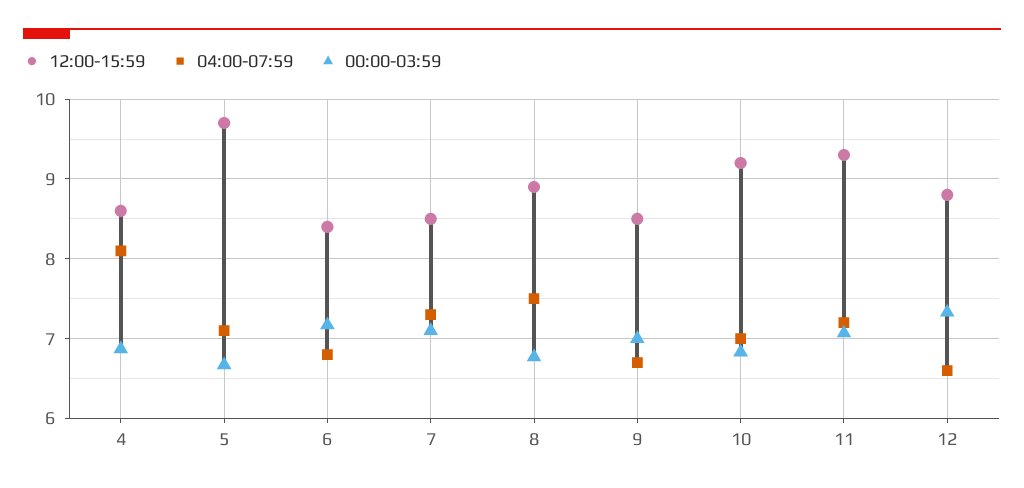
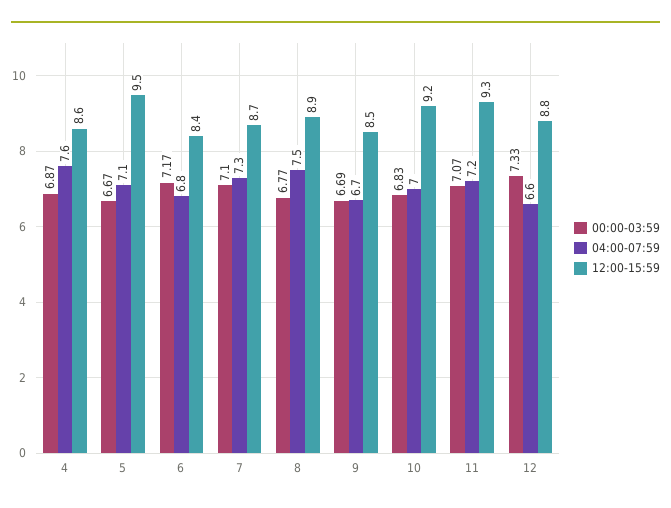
04:00-07:59, 4: 8.1 -> 7.6
12:00-15:59, 5: 9.7 -> 9.5
12:00-15:59, 7: 8.5 -> 8.7
00:00-03:59, 9: 7 -> 6.69

